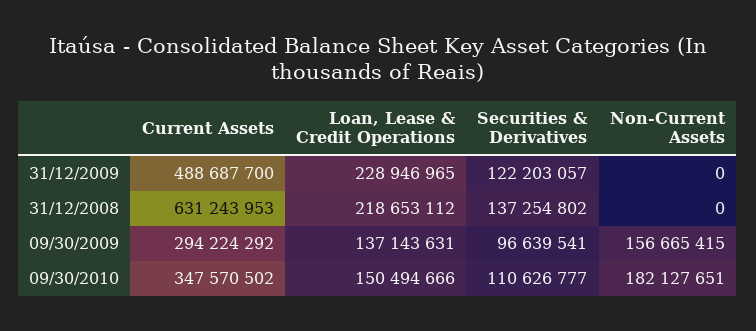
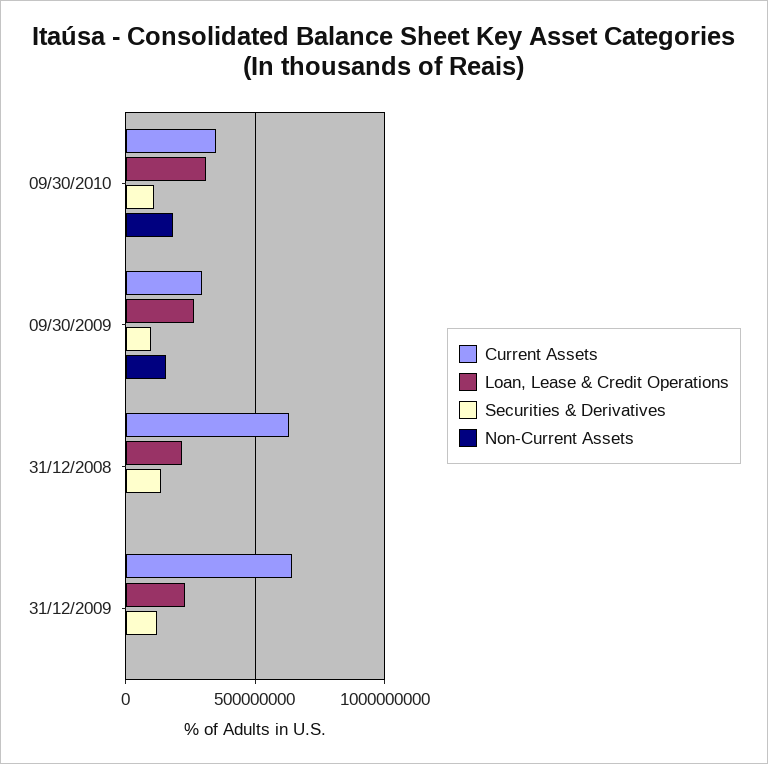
Current Assets, 31/12/2009: 488687700 -> 650000000
Loan, Lease & Credit Operations, 09/30/2009: 137143631 -> 250000000
Loan, Lease & Credit Operations, 09/30/2010: 150494666 -> 300000000

